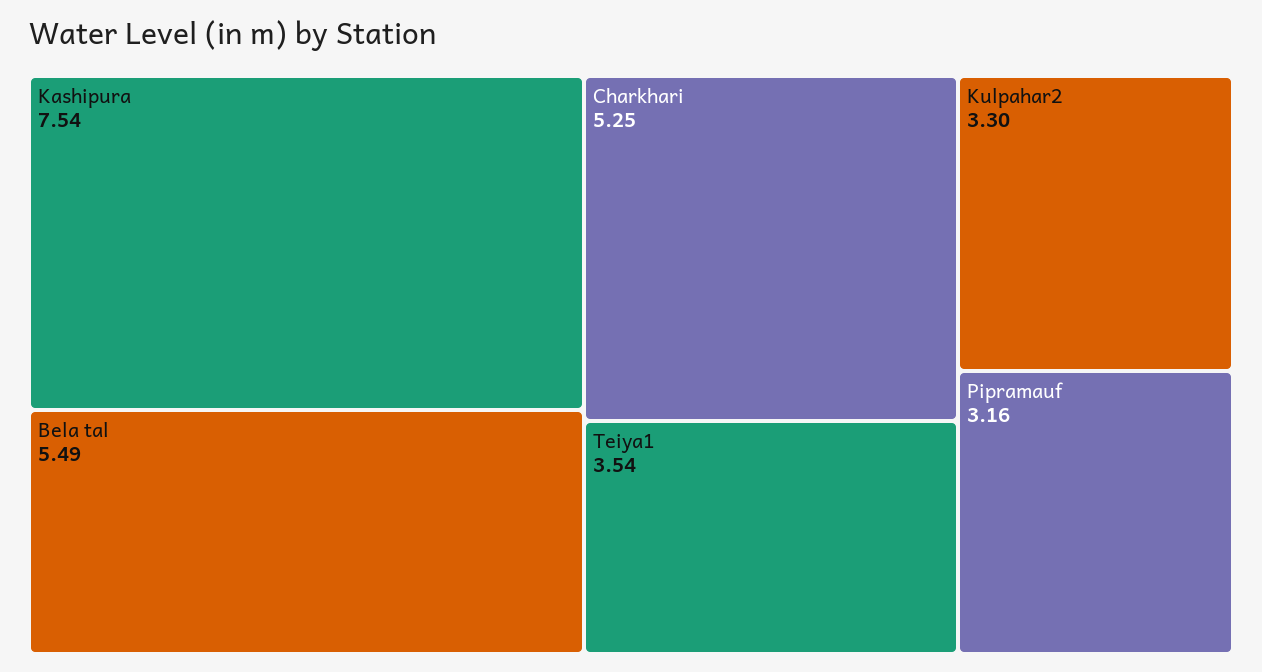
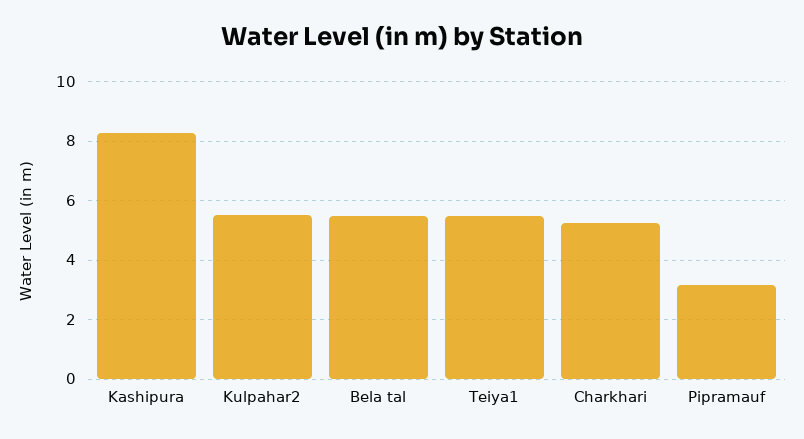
Kashipura: 7.54 -> 8.25
Teiya1: 3.54 -> 5.5
Kulpahar2: 3.3 -> 5.5

